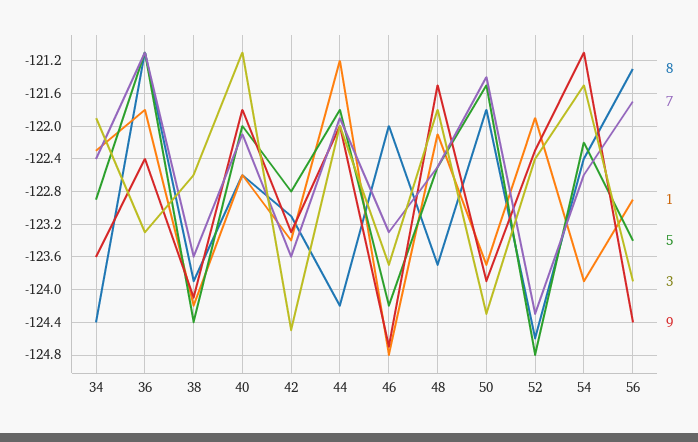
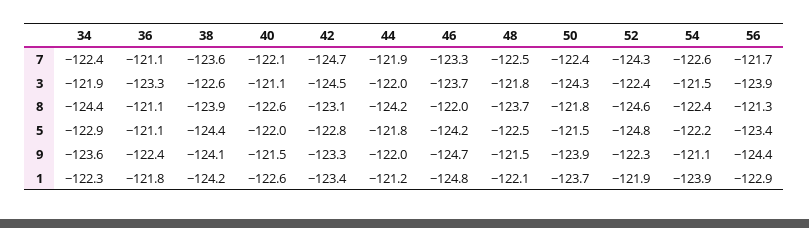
9, 40: -121.8 -> -121.5
7, 42: -123.6 -> -124.7
7, 50: -121.4 -> -122.4

